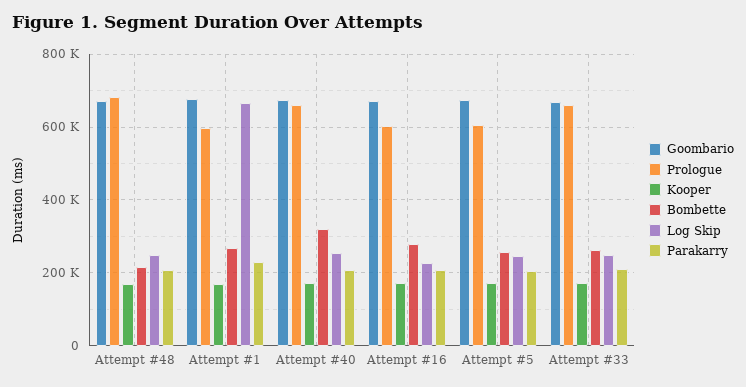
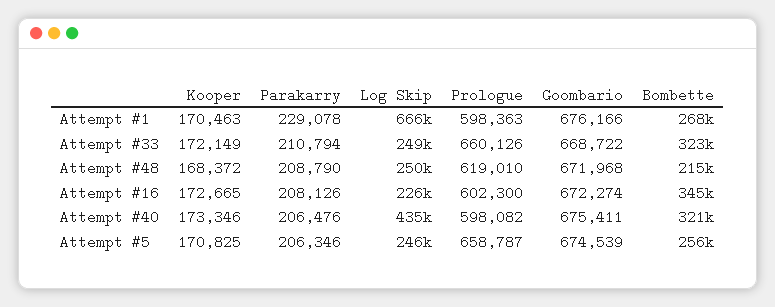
Prologue, Attempt #48: 680000 -> 619010
Prologue, Attempt #40: 660000 -> 598082
Log Skip, Attempt #40: 260000 -> 435000
Bombette, Attempt #16: 280000 -> 345000
Prologue, Attempt #5: 600000 -> 658787
Bombette, Attempt #33: 260000 -> 323000

